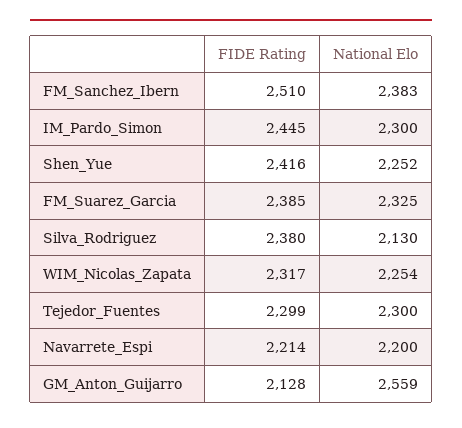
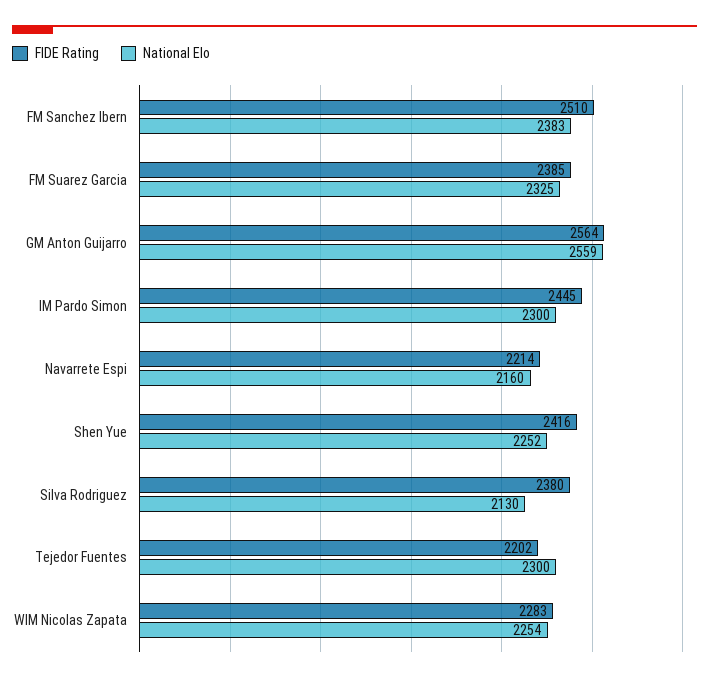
FIDE Rating, WIM_Nicolas_Zapata: 2317 -> 2283
FIDE Rating, Tejedor_Fuentes: 2299 -> 2202
National Elo, Navarrete_Espi: 2200 -> 2160
FIDE Rating, GM_Anton_Guijarro: 2128 -> 2564

